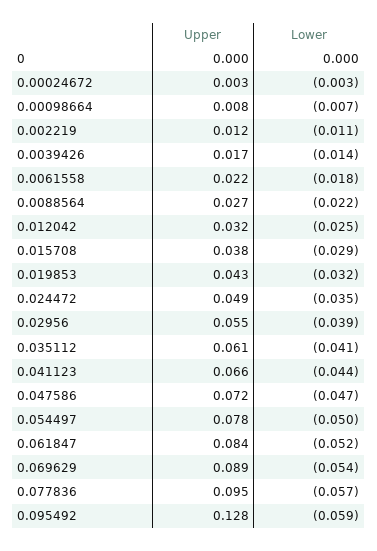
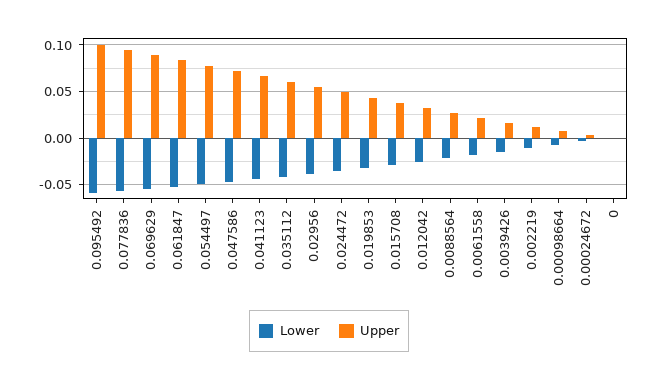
Upper, 0.095492: 0.128 -> 0.1

